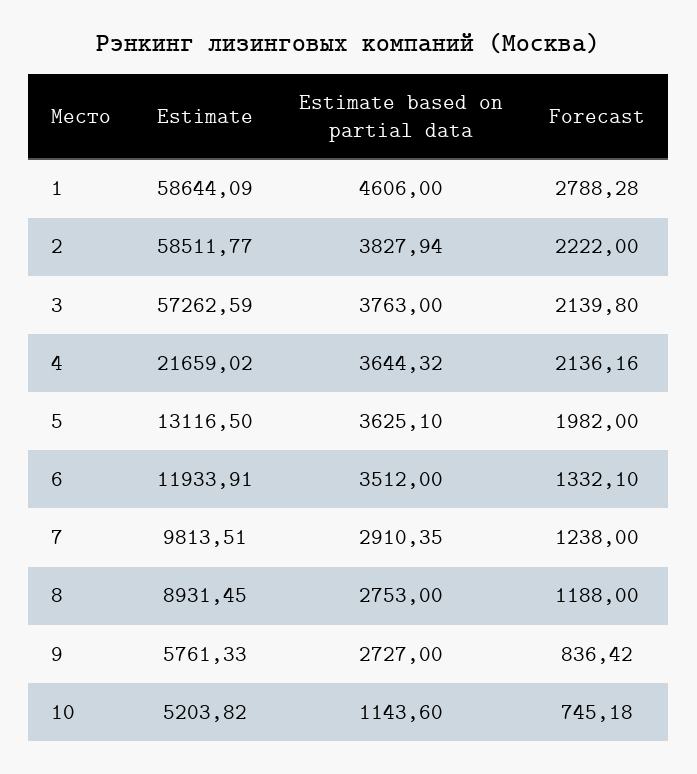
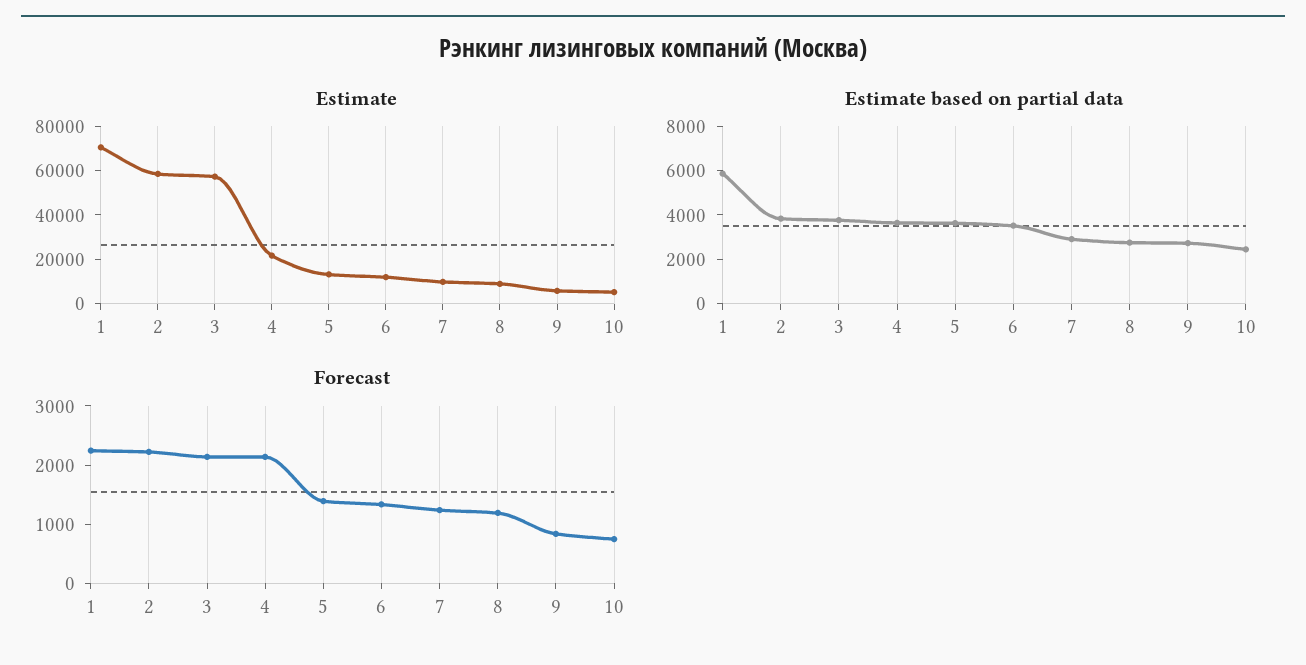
Estimate, 1: 58644.09 -> 70000
Estimate based on partial data, 1: 4606 -> 6000
Forecast, 1: 2788.28 -> 2200
Forecast, 5: 1982 -> 1400
Estimate based on partial data, 10: 1143.6 -> 2500

